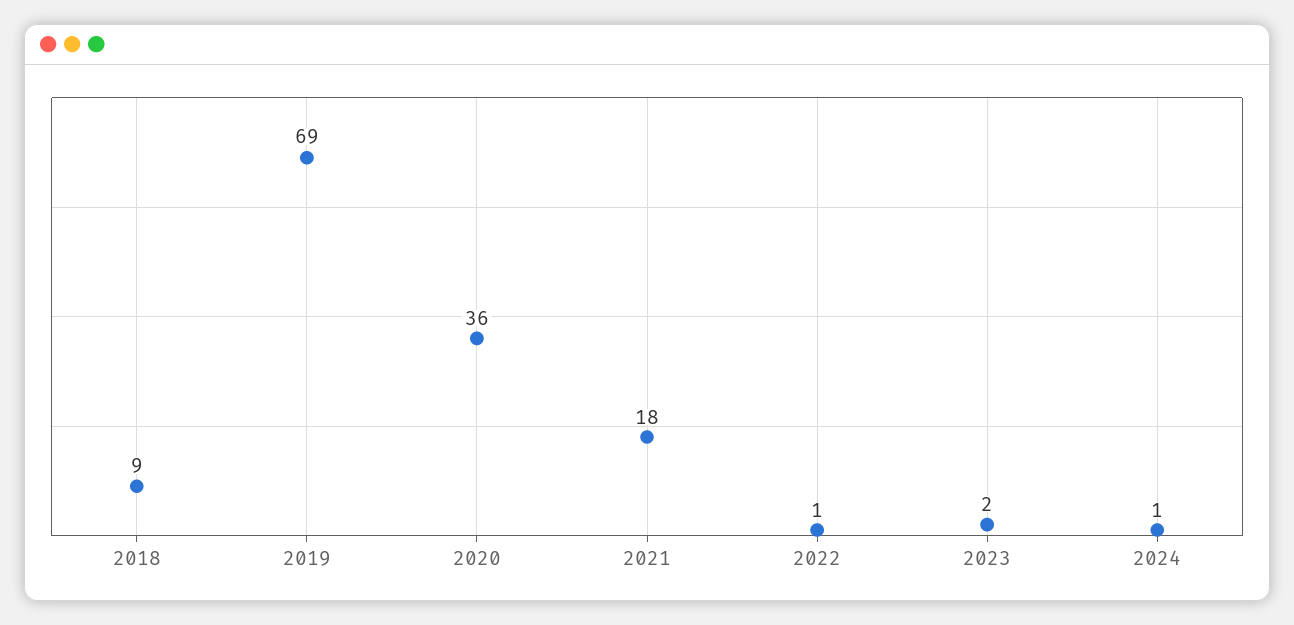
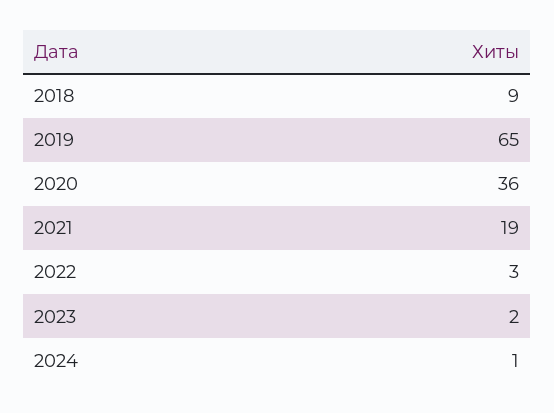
2019: 69 -> 65
2021: 18 -> 19
2022: 1 -> 3

